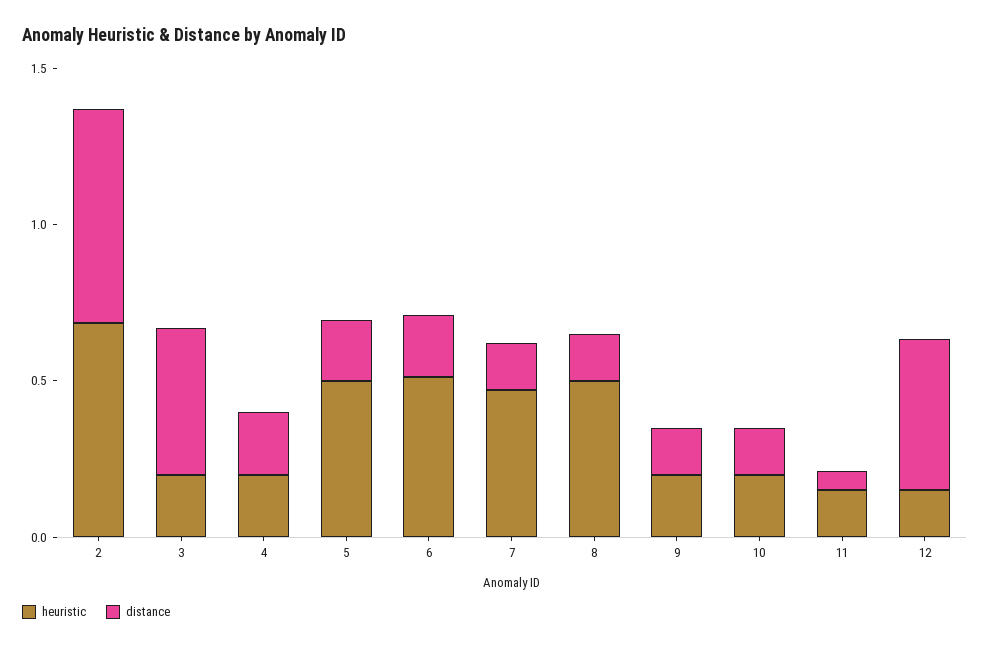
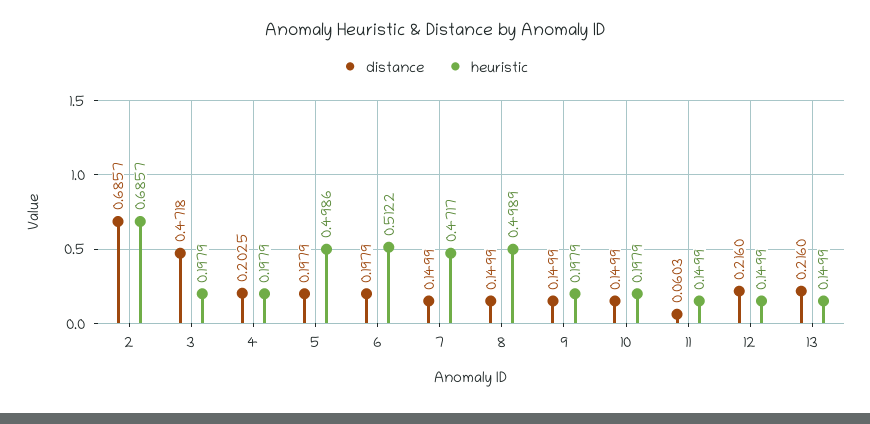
distance, 12: 0.5 -> 0.216
distance, 13: none -> 0.216
heuristic, 13: none -> 0.1499

